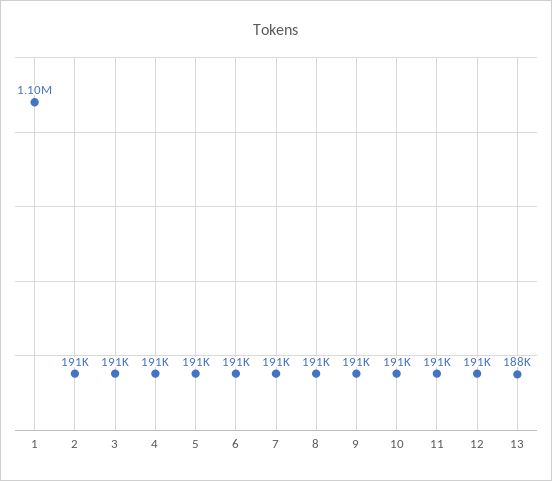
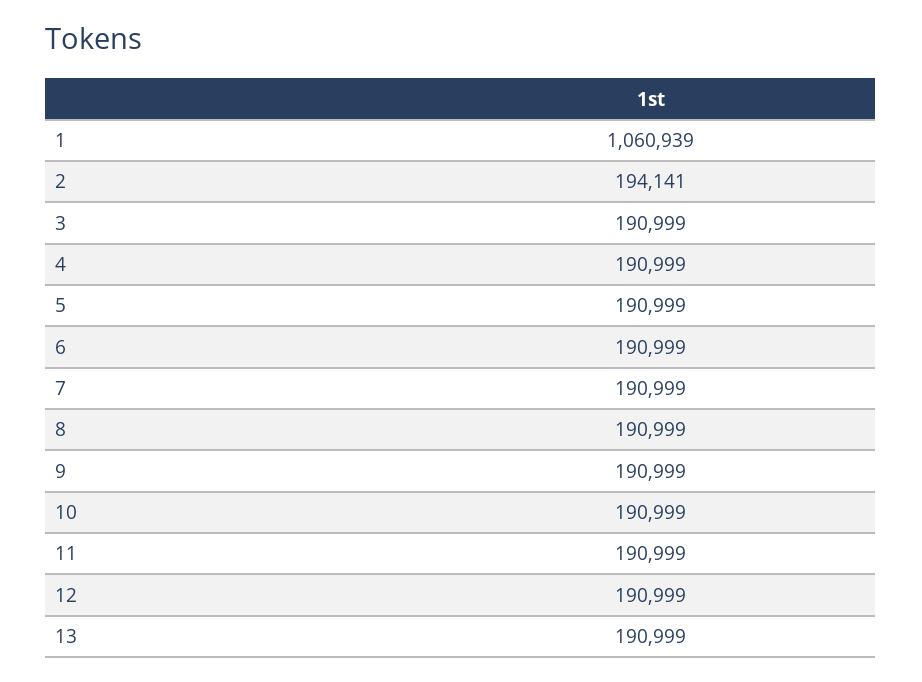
1: 1100000 -> 1060939
2: 191000 -> 194141
13: 188000 -> 190999

